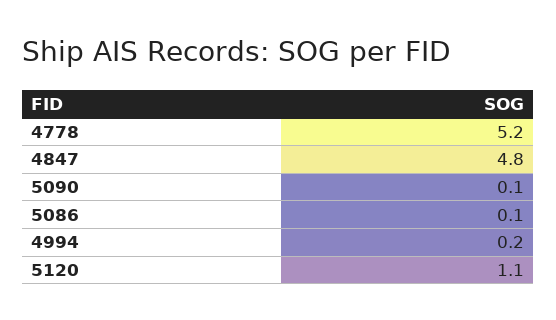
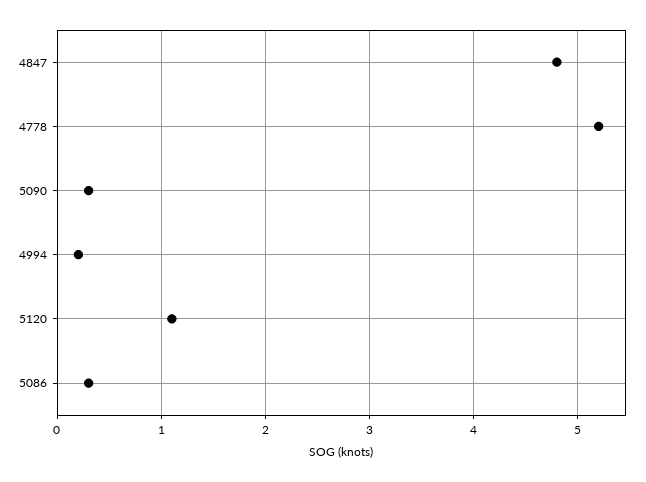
5090: 0.1 -> 0.3
5086: 0.1 -> 0.3

